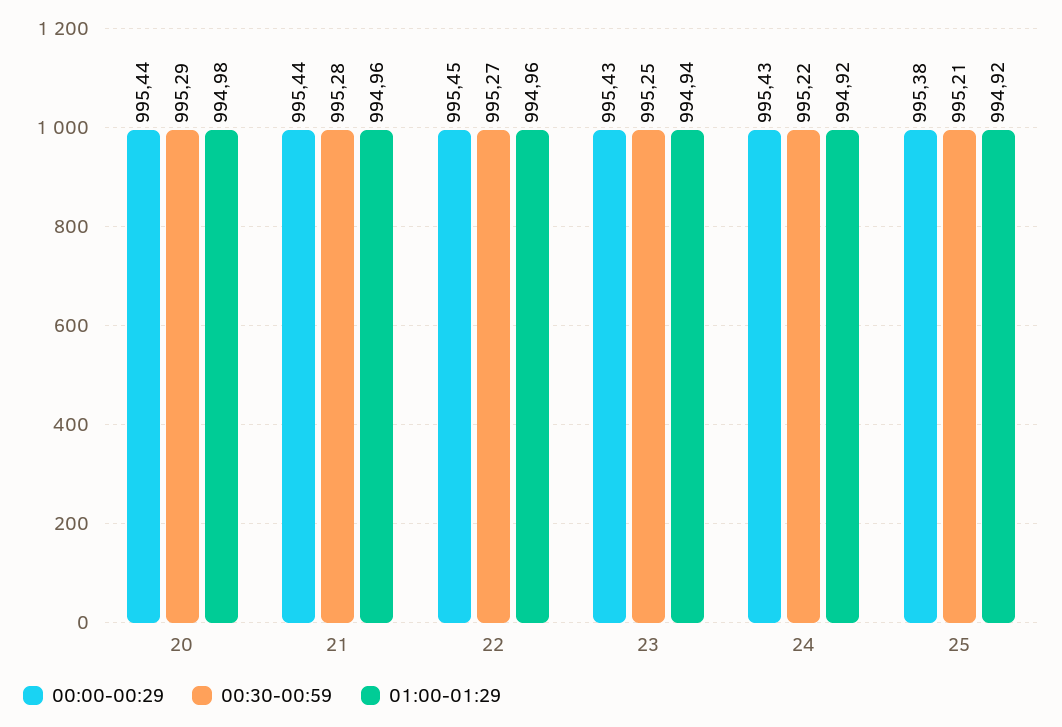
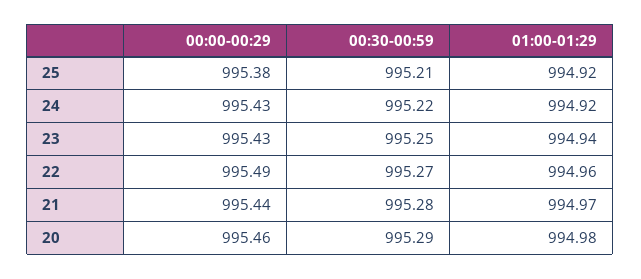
00:00-00:29, 20: 995.44 -> 995.46
01:00-01:29, 21: 994.96 -> 994.97
00:00-00:29, 22: 995.45 -> 995.49

